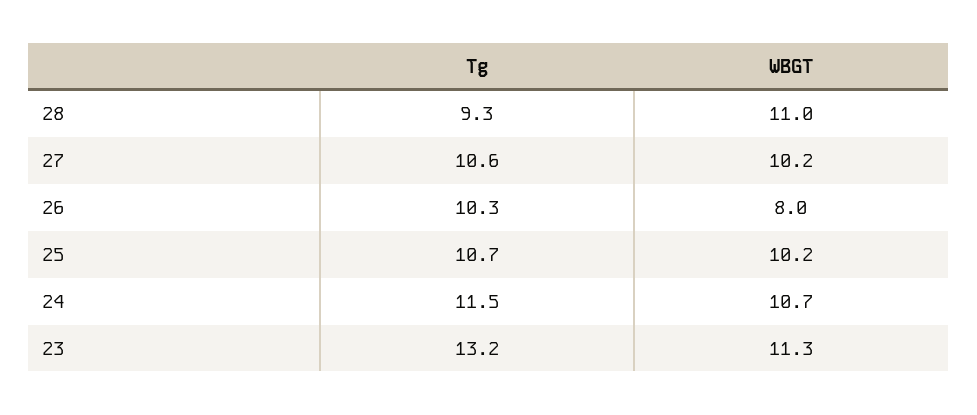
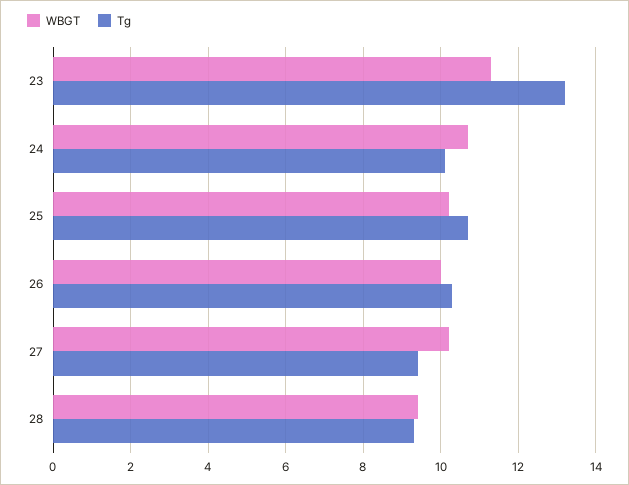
WBGT, 28: 11 -> 9.5
Tg, 27: 10.6 -> 9.5
WBGT, 26: 8 -> 10
Tg, 24: 11.5 -> 10

